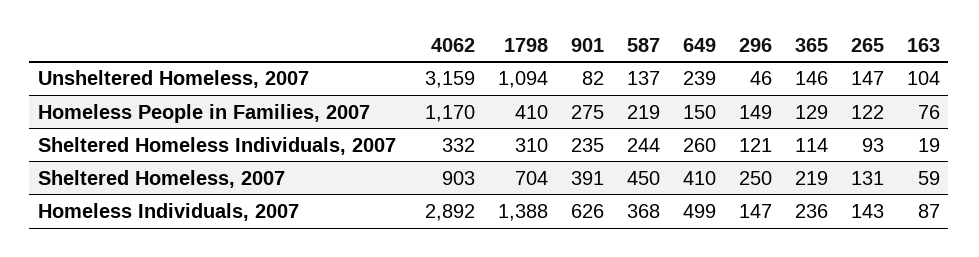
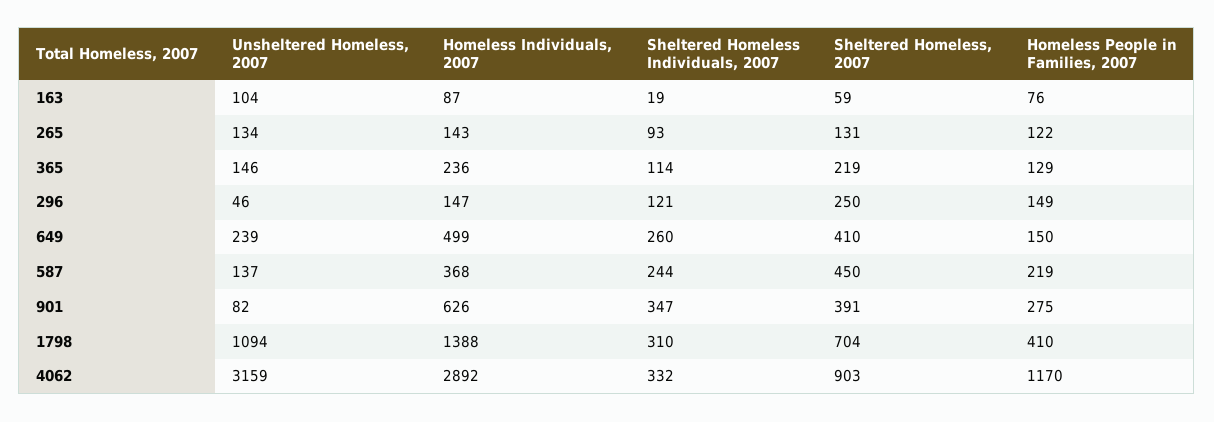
265, Unsheltered Homeless, 2007: 147 -> 134
901, Sheltered Homeless Individuals, 2007: 235 -> 347

